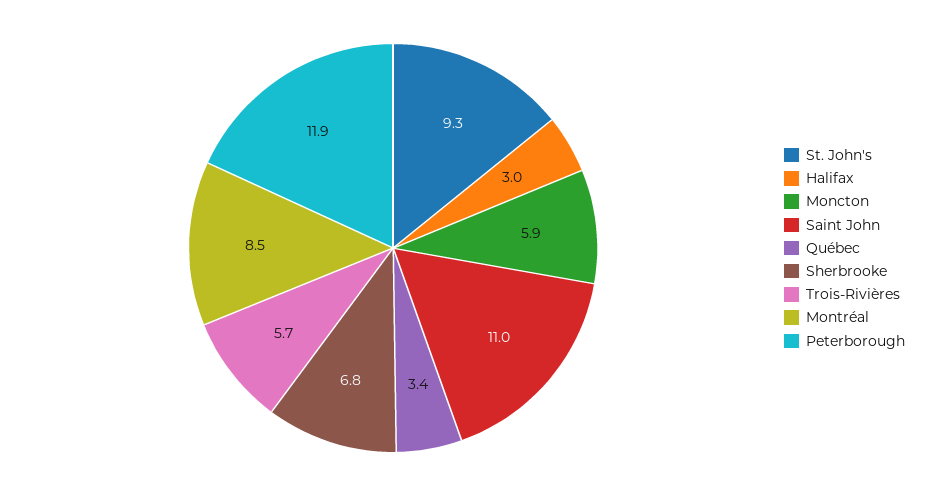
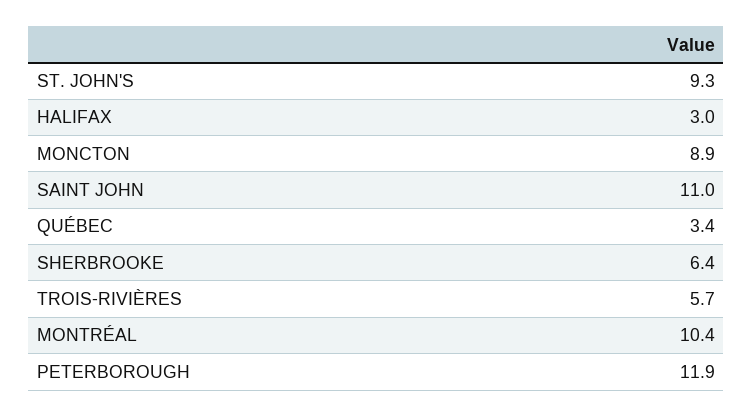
Moncton: 5.9 -> 8.9
Sherbrooke: 6.8 -> 6.4
Montréal: 8.5 -> 10.4

